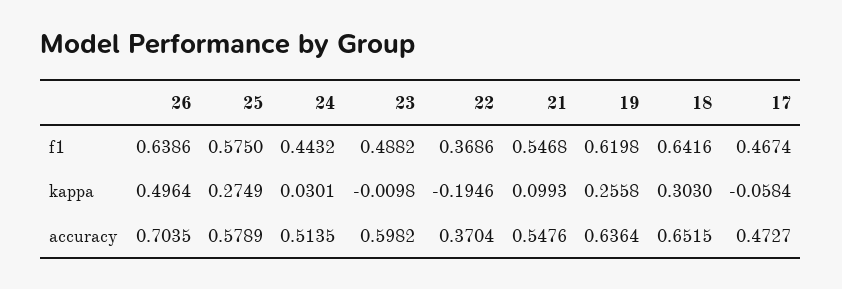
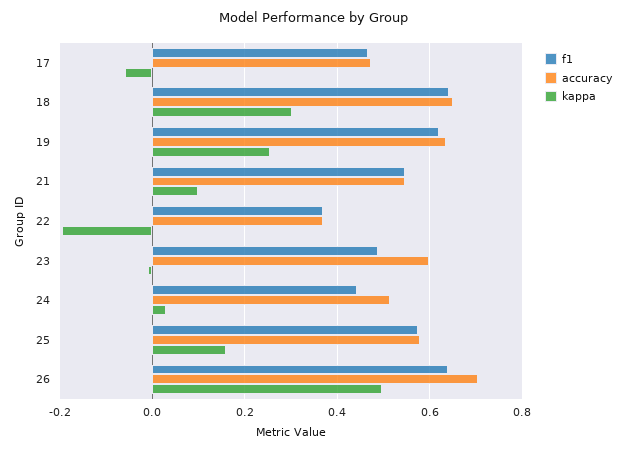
kappa, 25: 0.2749 -> 0.16

